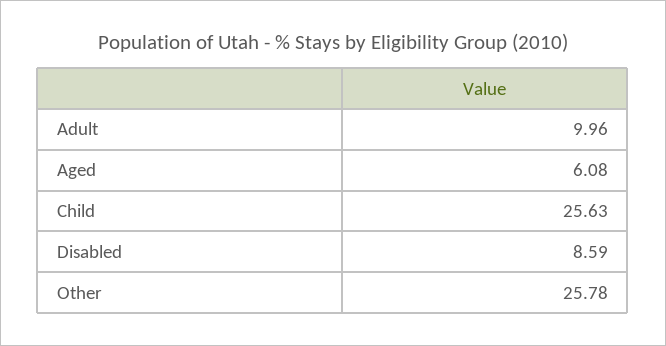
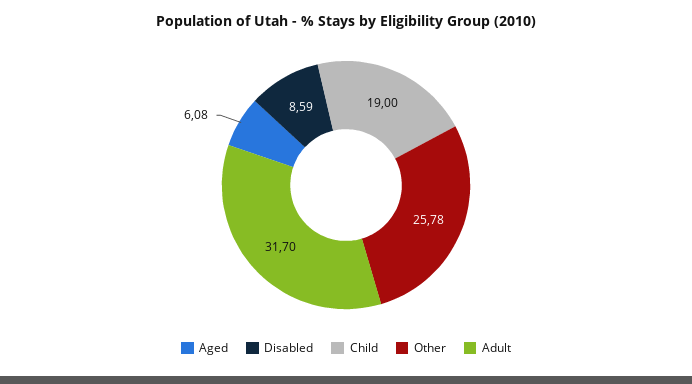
Adult: 9.96 -> 31.7
Child: 25.63 -> 19

